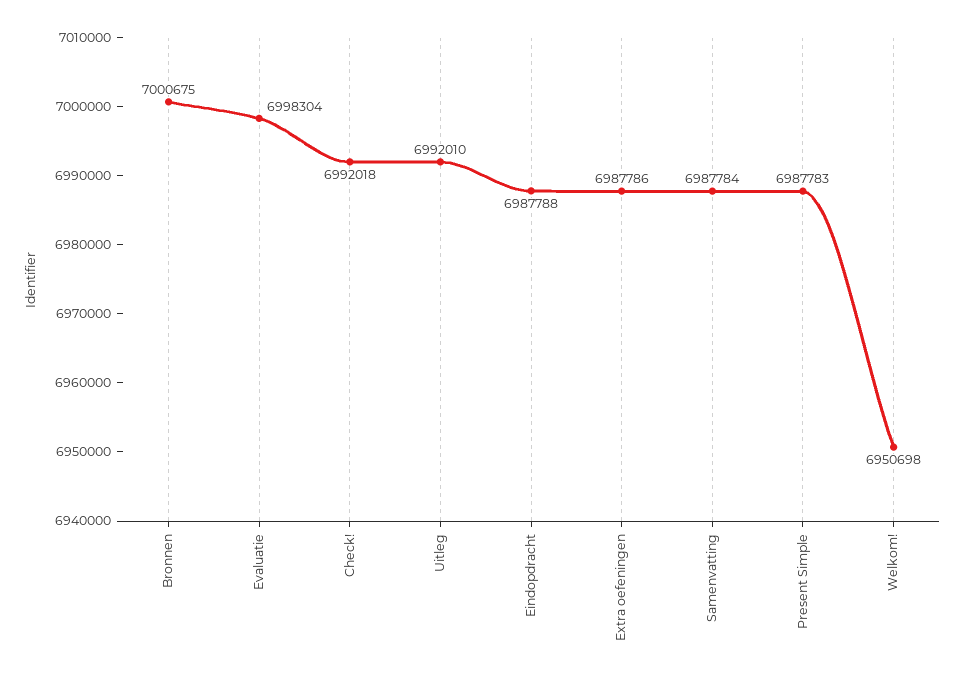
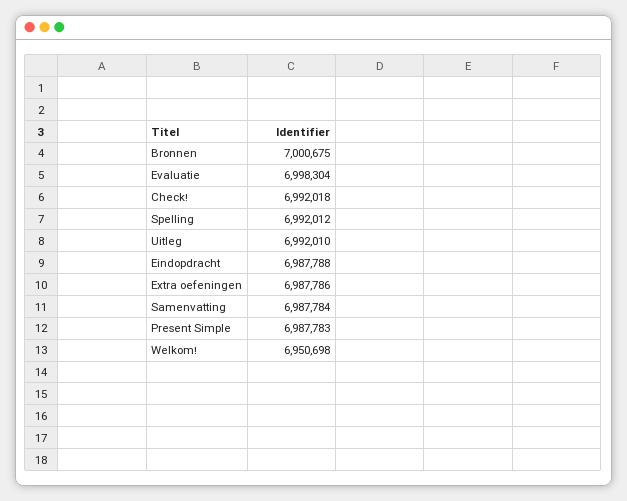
Spelling: none -> 6992012

